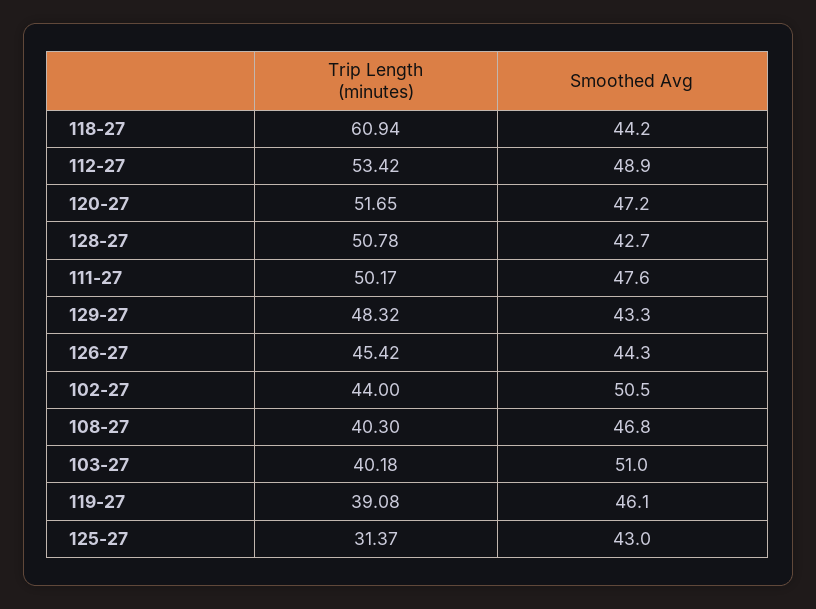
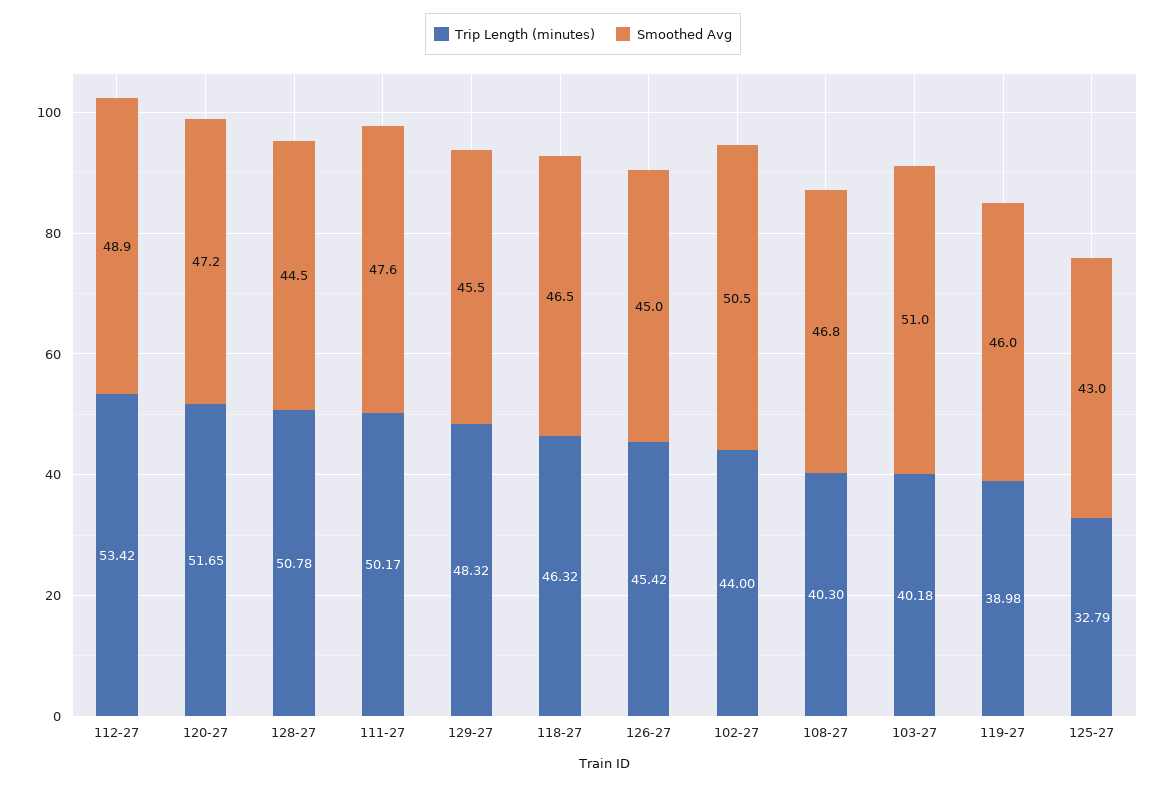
Trip Length (minutes), 118-27: 60.94 -> 46.32
Smoothed Avg, 118-27: 44.2 -> 46.5
Smoothed Avg, 128-27: 42.7 -> 44.5
Smoothed Avg, 129-27: 43.3 -> 45.5
Smoothed Avg, 126-27: 44.3 -> 45
Trip Length (minutes), 119-27: 39.08 -> 38.98
Smoothed Avg, 119-27: 46.1 -> 46
Trip Length (minutes), 125-27: 31.37 -> 32.79

